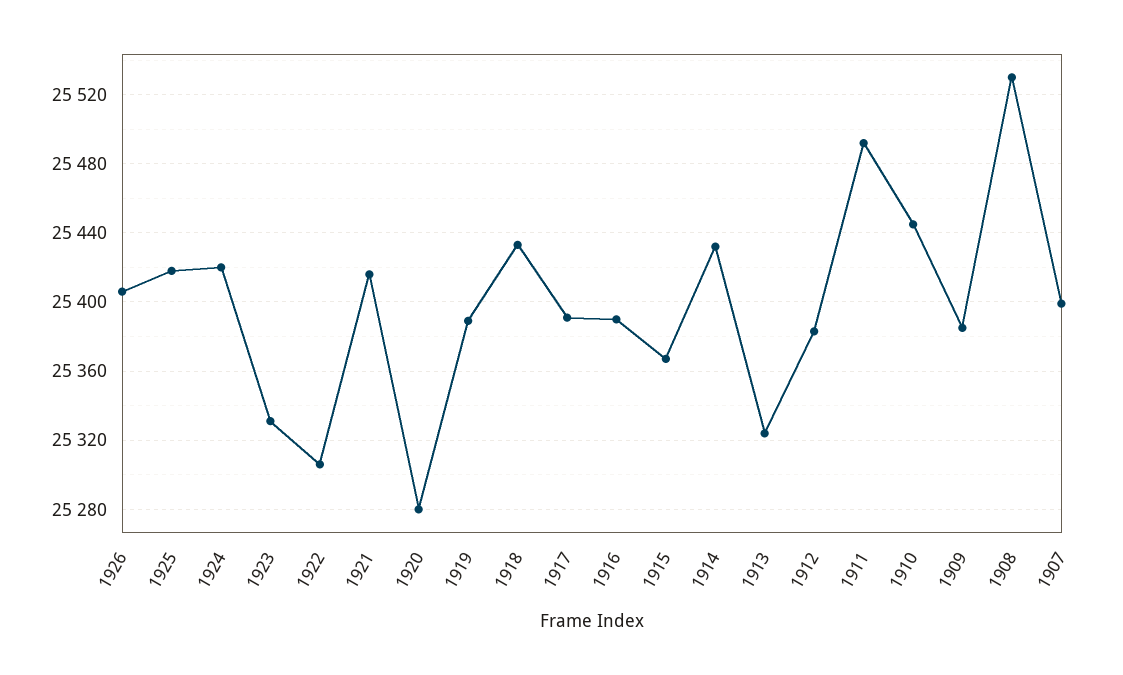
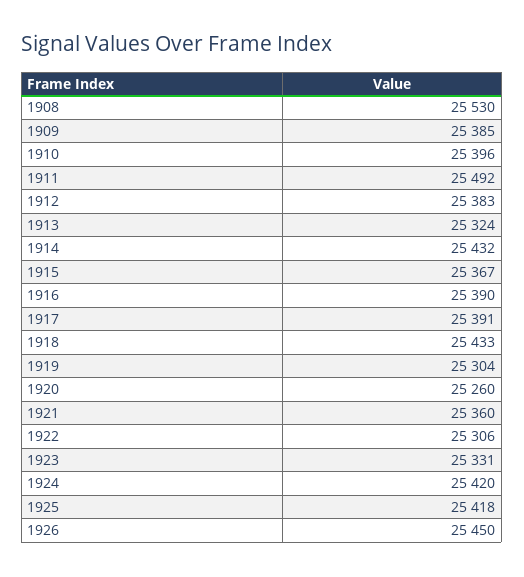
1926: 25405 -> 25450
1921: 25415 -> 25360
1920: 25280 -> 25260
1919: 25390 -> 25304
1910: 25445 -> 25396
1907: 25400 -> none

